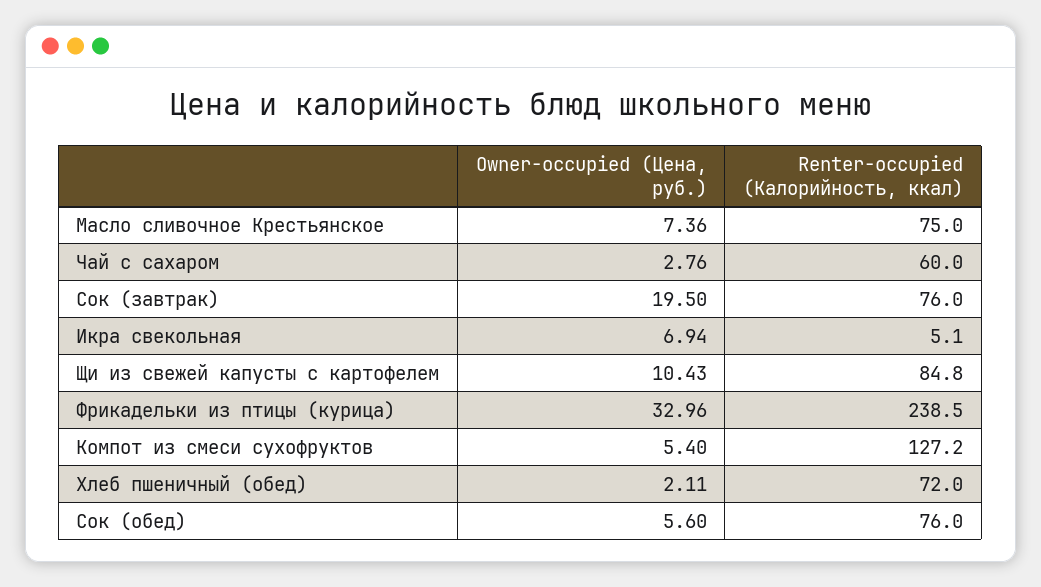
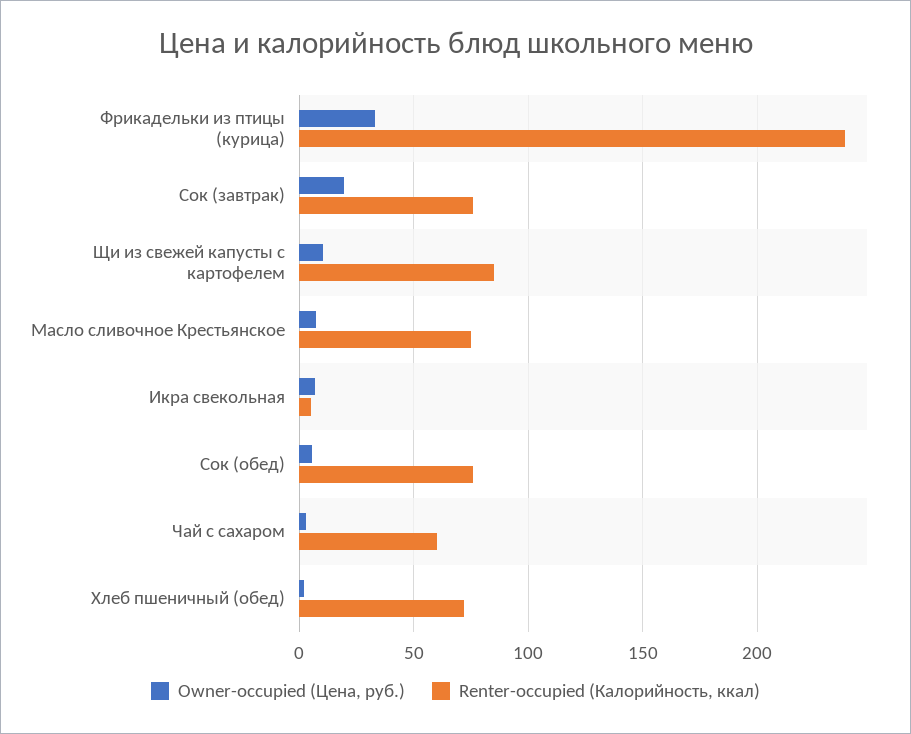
Owner-occupied (Цена, руб.), Компот из смеси сухофруктов: 5.4 -> none
Renter-occupied (Калорийность, ккал), Компот из смеси сухофруктов: 127.2 -> none

